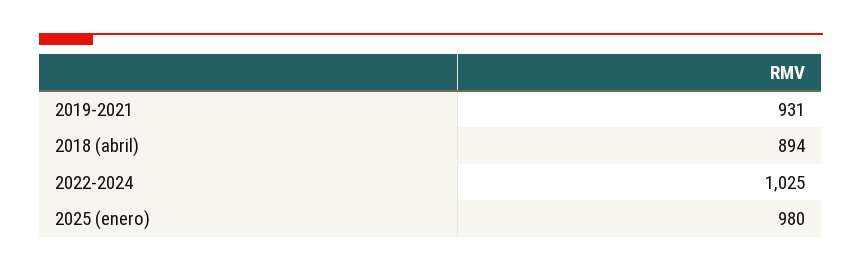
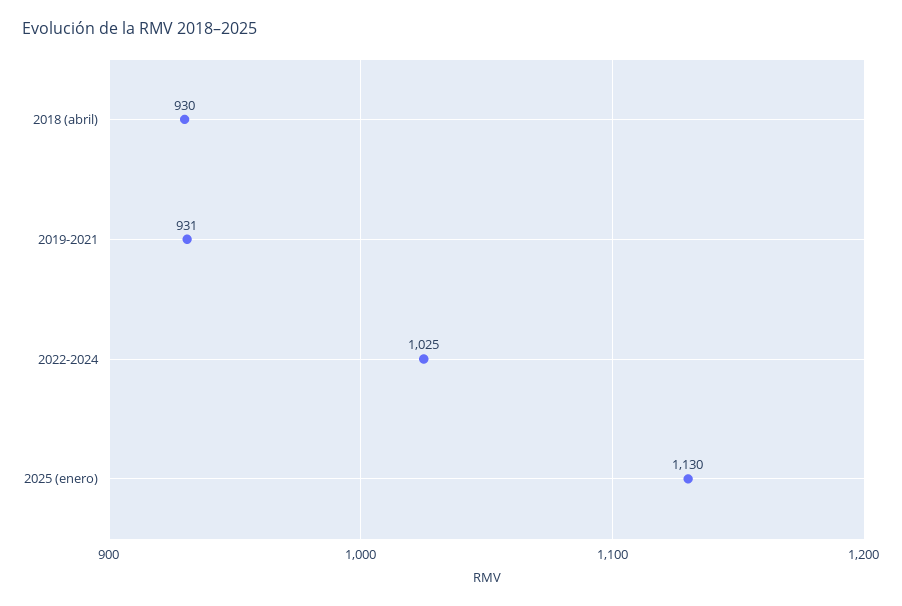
2018 (abril): 894 -> 930
2025 (enero): 980 -> 1130

